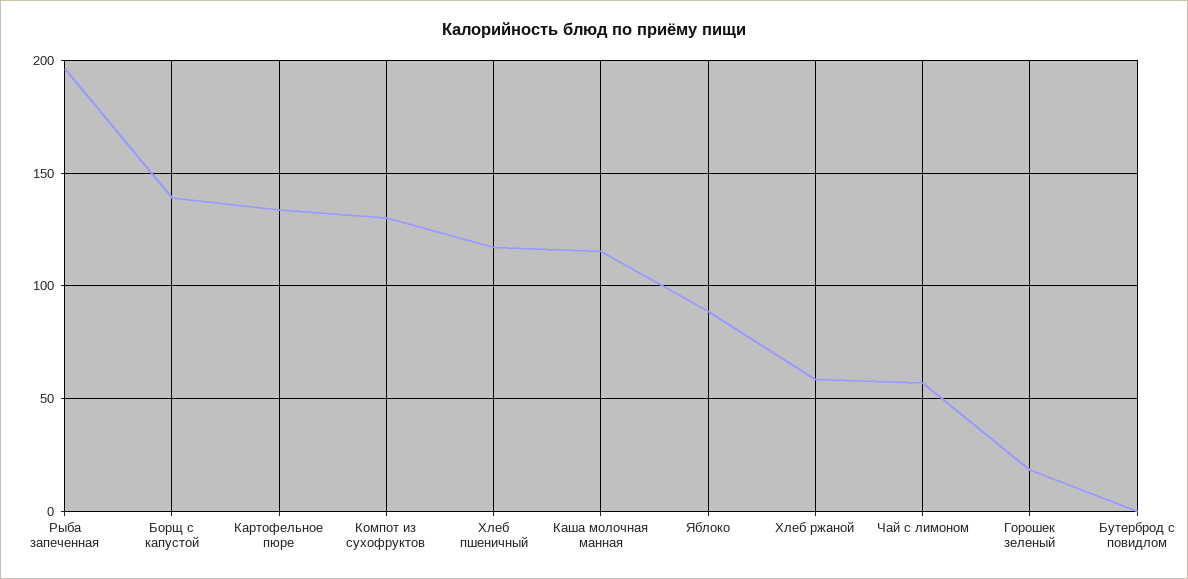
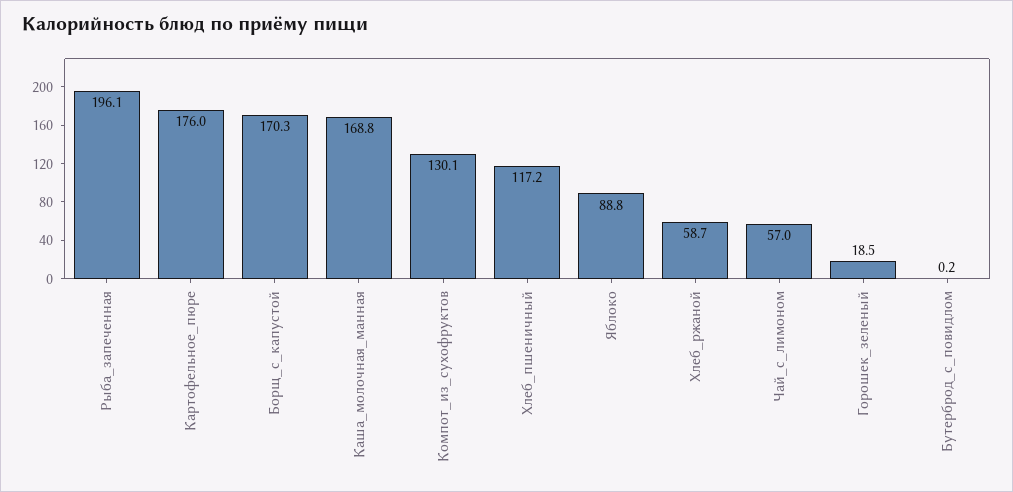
Борщ с капустой: 140 -> 170.3
Картофельное пюре: 135 -> 176
Каша молочная манная: 115 -> 168.8

